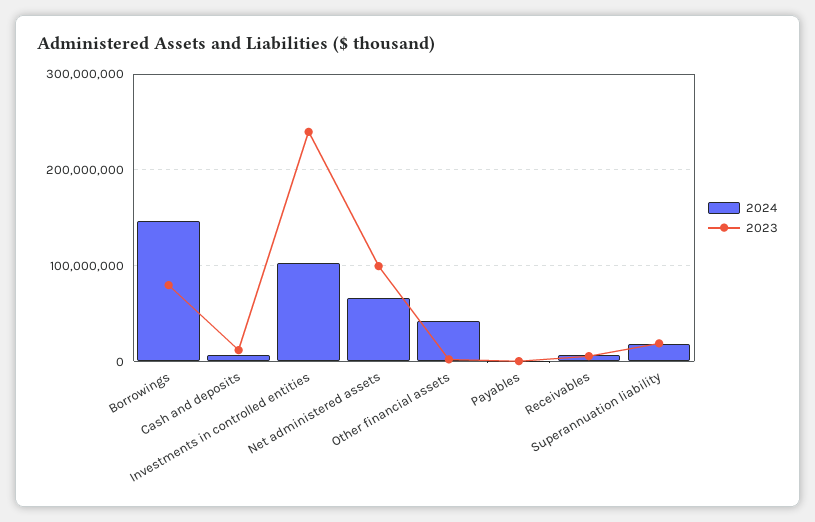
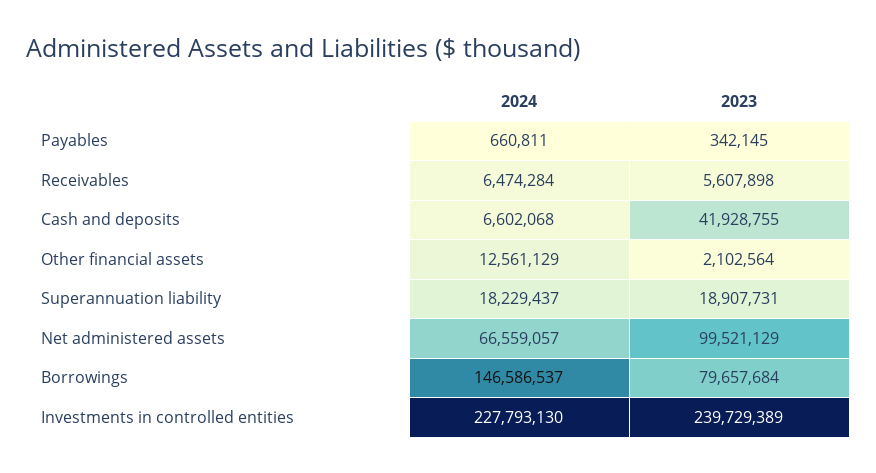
2023, Cash and deposits: 10000000 -> 41928755
2024, Investments in controlled entities: 100000000 -> 227793130
2024, Other financial assets: 40000000 -> 12561129

